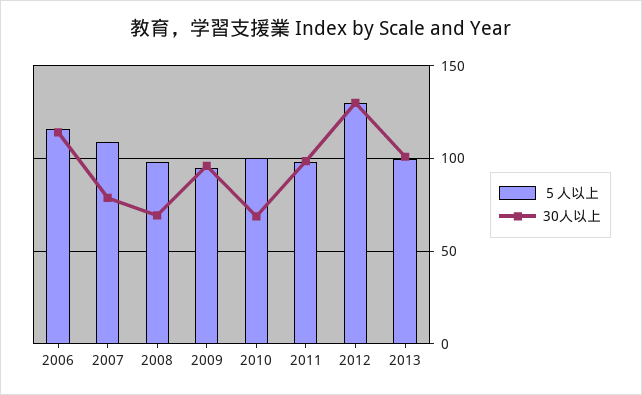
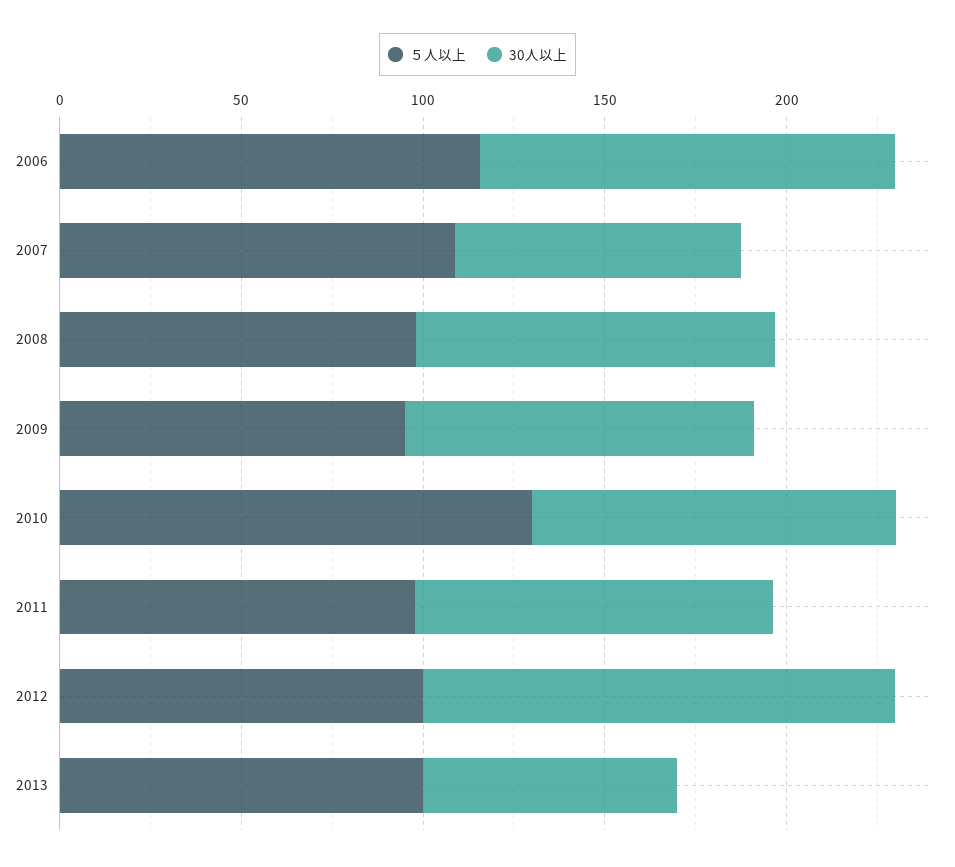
30人以上, 2008: 70 -> 100
５人以上, 2010: 100 -> 130
30人以上, 2010: 70 -> 100
５人以上, 2012: 130 -> 100
30人以上, 2013: 100 -> 70

